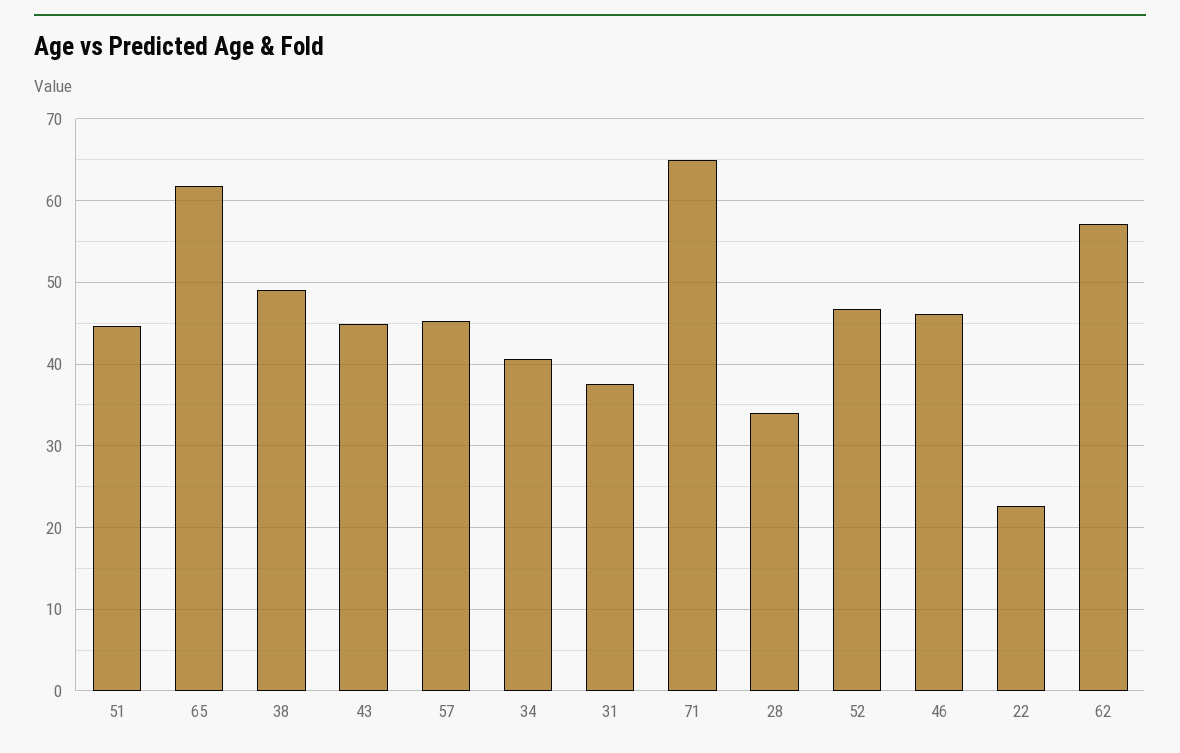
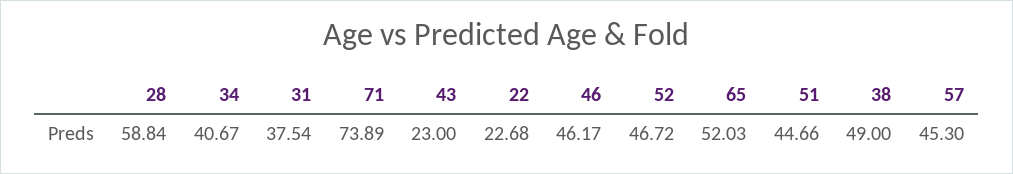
65: 62 -> 52.03
43: 45 -> 23
71: 65 -> 73.89
28: 34 -> 58.84
62: 57 -> none

